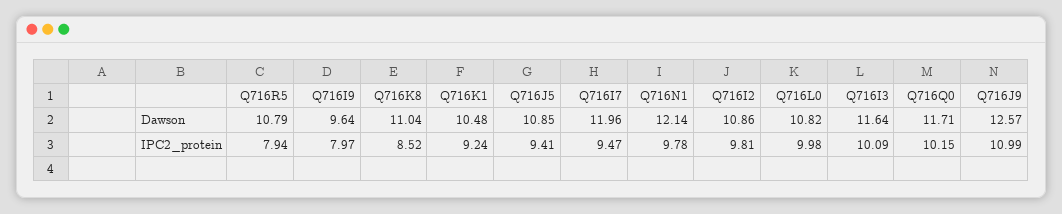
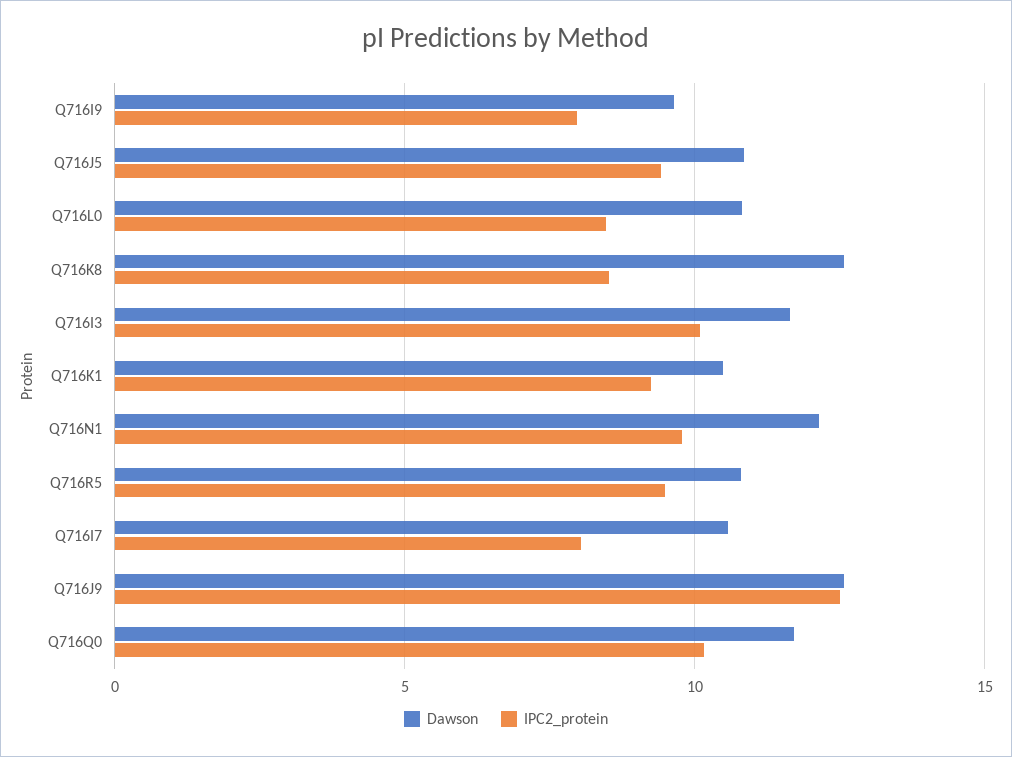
Dawson, Q716K8: 11.04 -> 12.5
Dawson, Q716I7: 11.96 -> 10.5
Dawson, Q716I2: 10.86 -> none
IPC2_protein, Q716R5: 7.94 -> 9.5
IPC2_protein, Q716I7: 9.47 -> 8
IPC2_protein, Q716I2: 9.81 -> none
IPC2_protein, Q716L0: 9.98 -> 8.5
IPC2_protein, Q716J9: 10.99 -> 12.5

